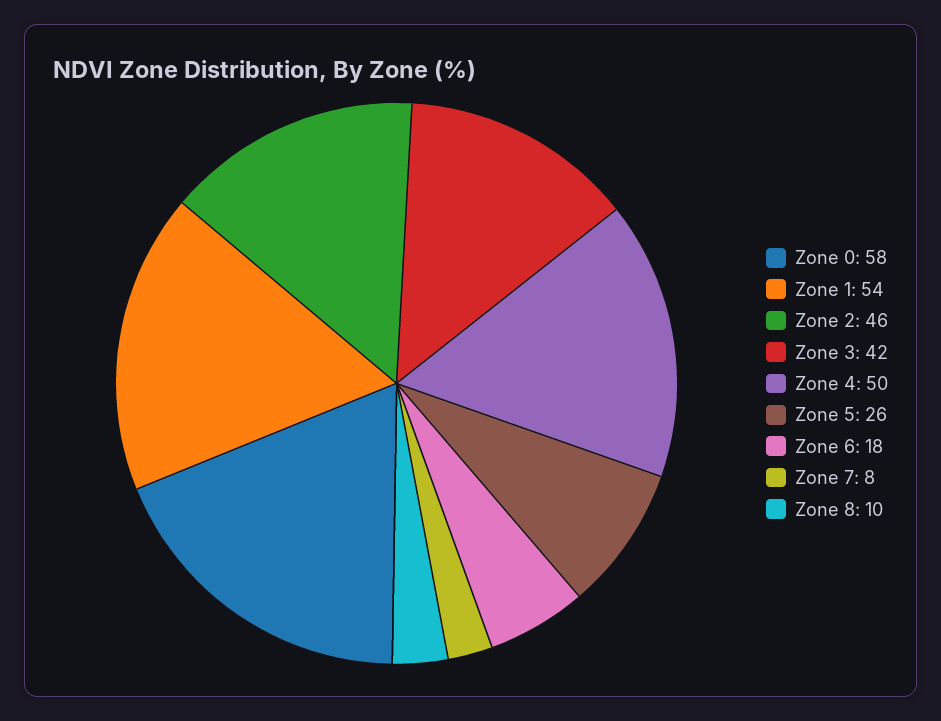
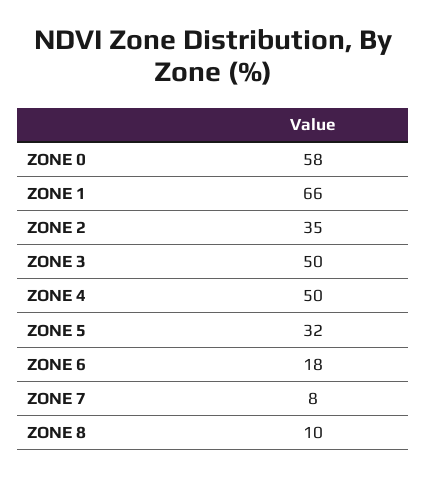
Zone 1: 54 -> 66
Zone 2: 46 -> 35
Zone 3: 42 -> 50
Zone 5: 26 -> 32

